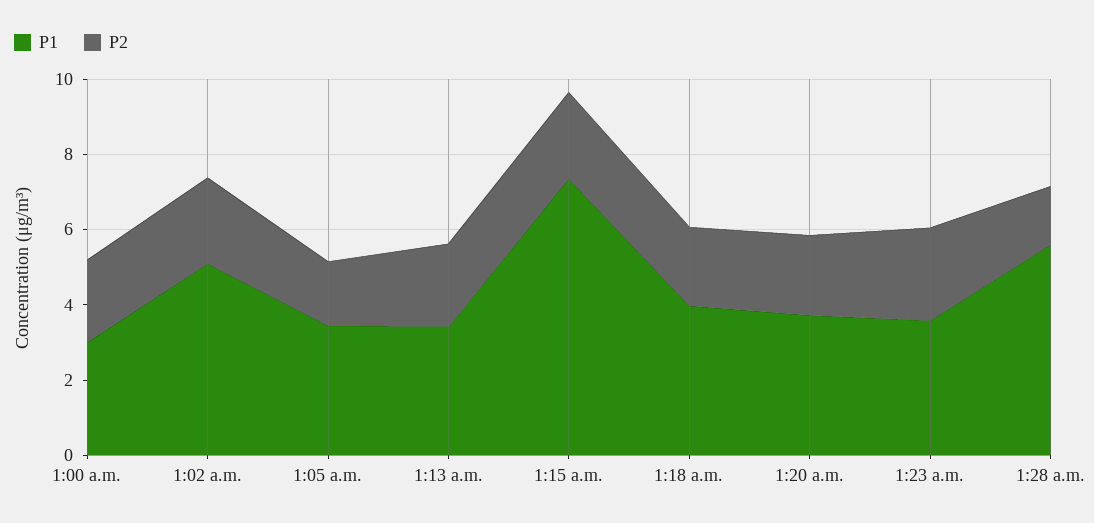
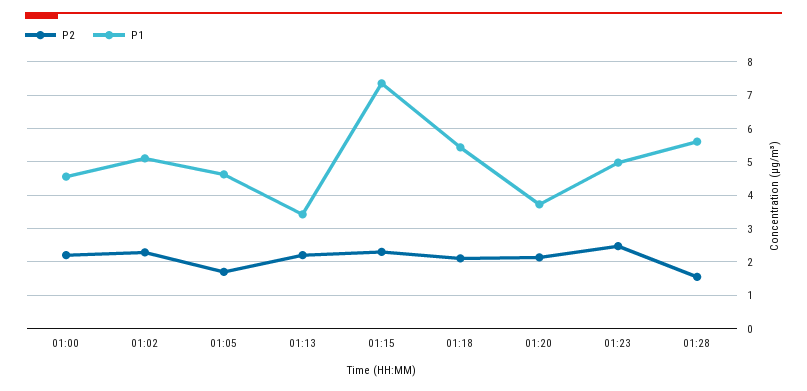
P1, 1:00 a.m.: 3 -> 4.6
P1, 1:05 a.m.: 3.5 -> 4.6
P1, 1:18 a.m.: 4 -> 5.4
P1, 1:23 a.m.: 3.5 -> 5

